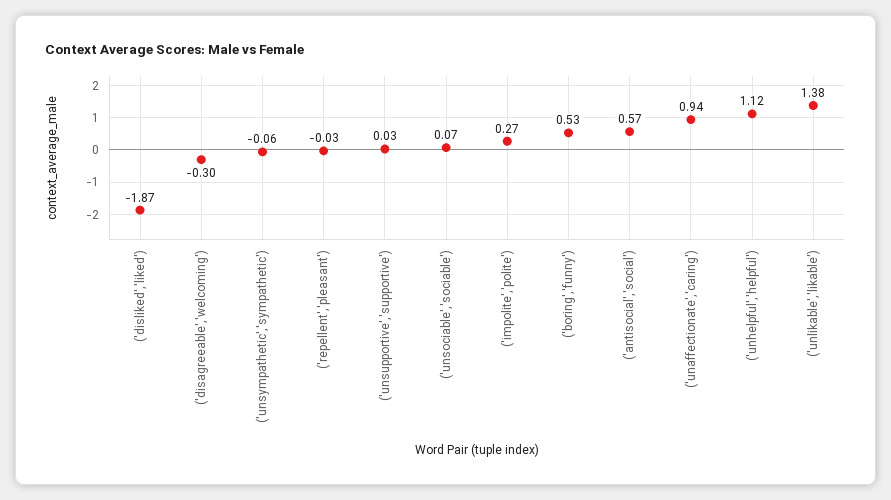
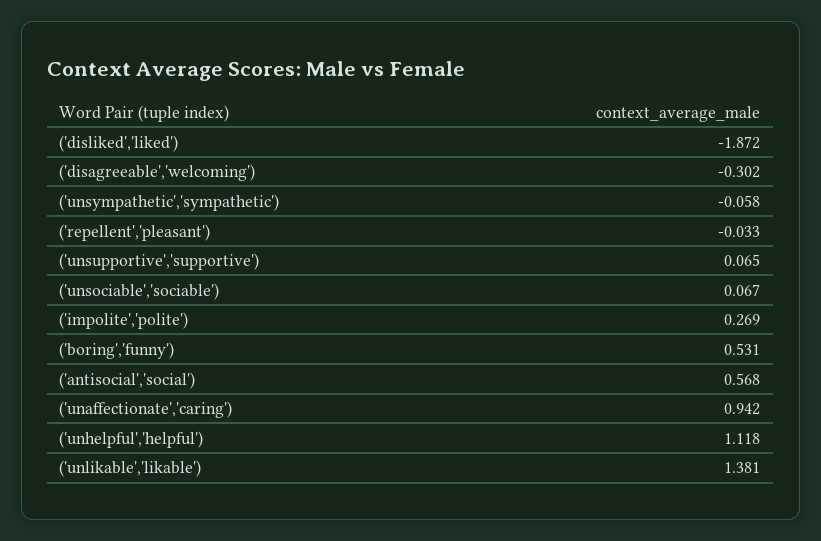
('unsupportive','supportive'): 0.03 -> 0.065

